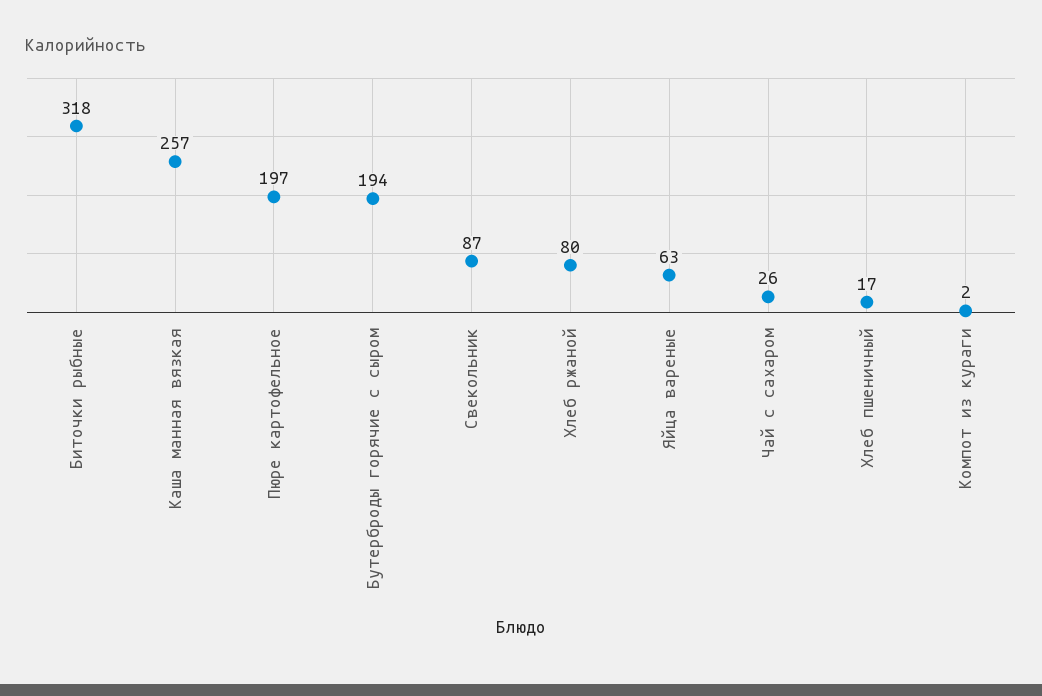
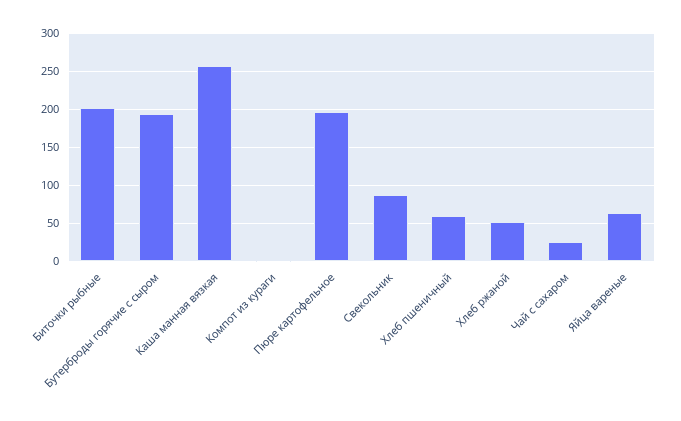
Биточки рыбные: 318 -> 200
Хлеб ржаной: 80 -> 50
Хлеб пшеничный: 17 -> 60

